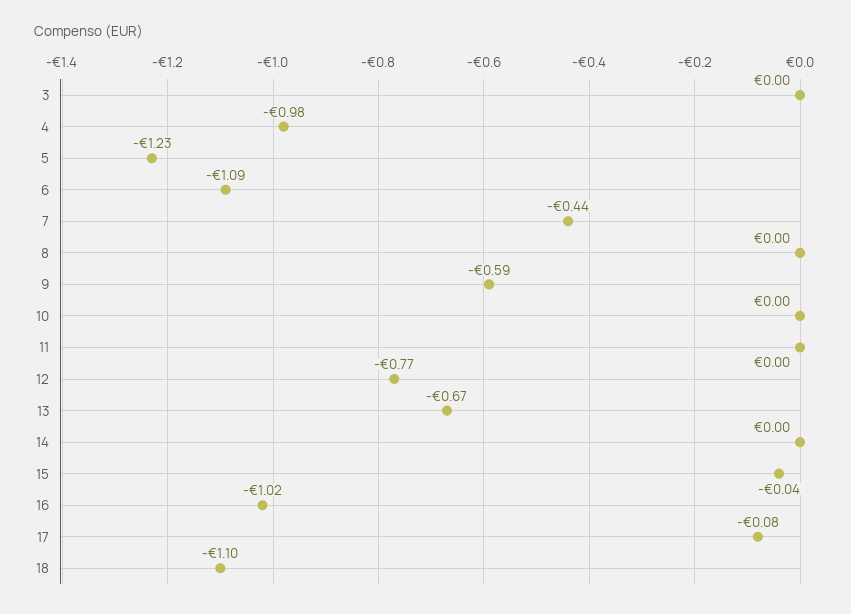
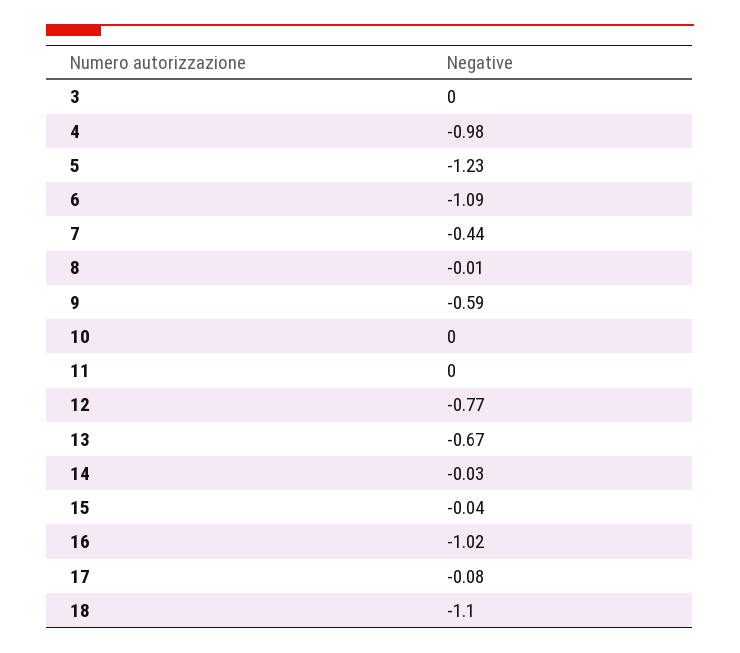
8: 0 -> -0.01
14: 0 -> -0.03

